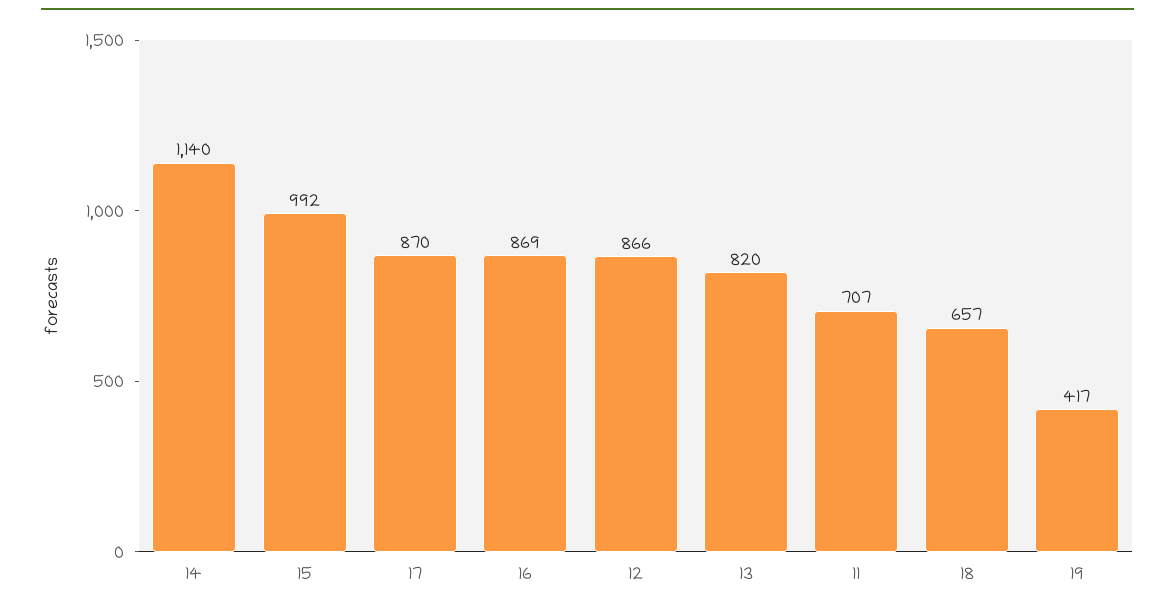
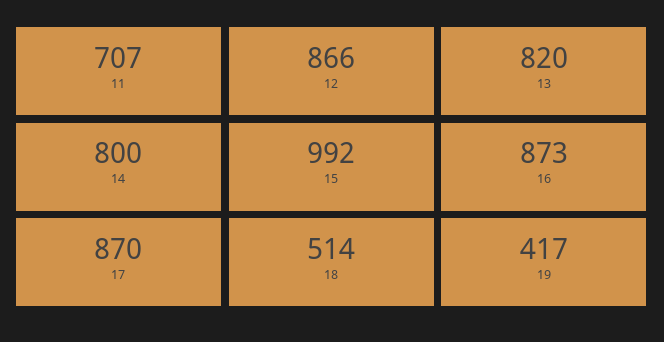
14: 1140 -> 800
16: 869 -> 873
18: 657 -> 514

